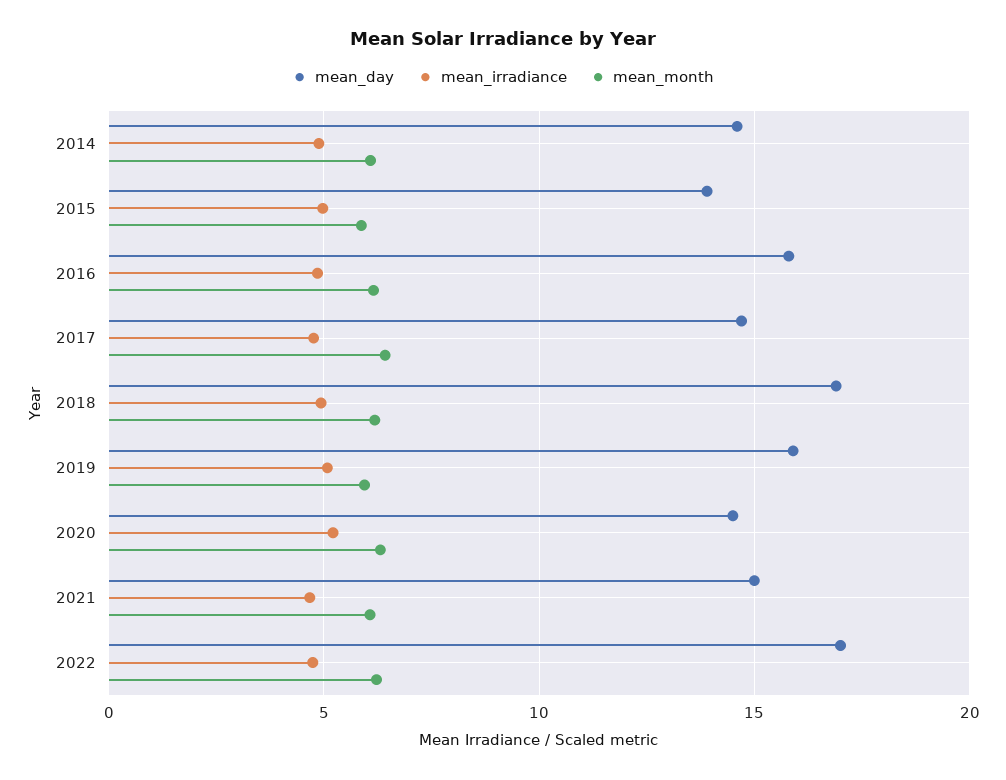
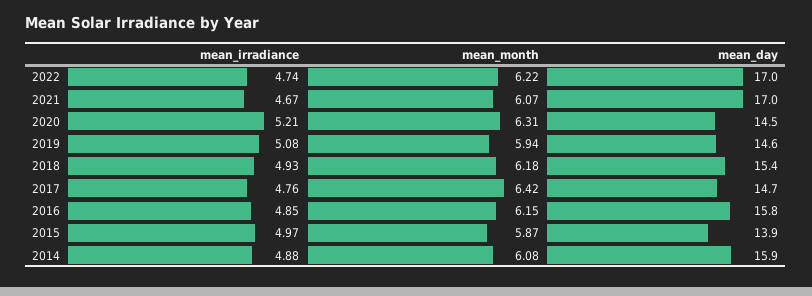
mean_day, 2014: 14.5 -> 15.9
mean_day, 2018: 17 -> 15.4
mean_day, 2019: 16 -> 14.6
mean_day, 2021: 15 -> 17

